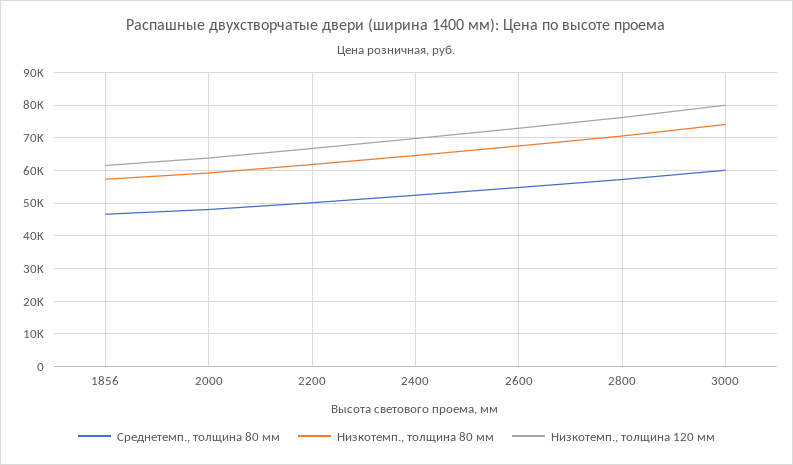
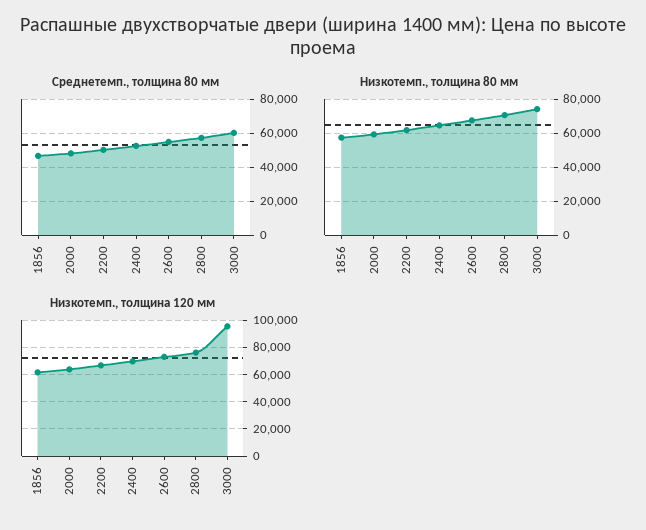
Низкотемп., толщина 120 мм, 3000: 80000 -> 95000

